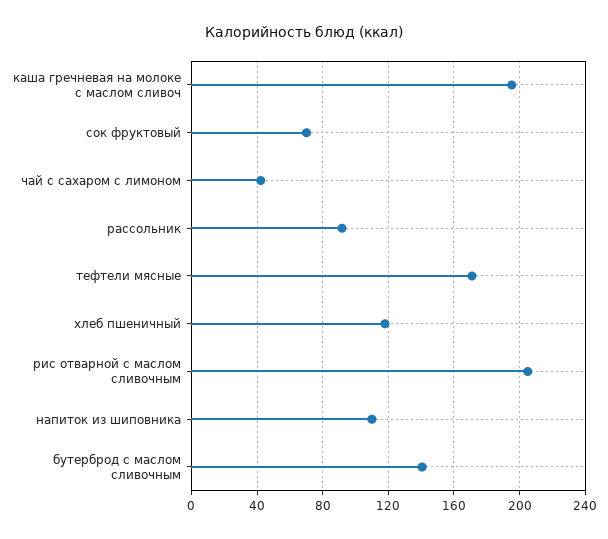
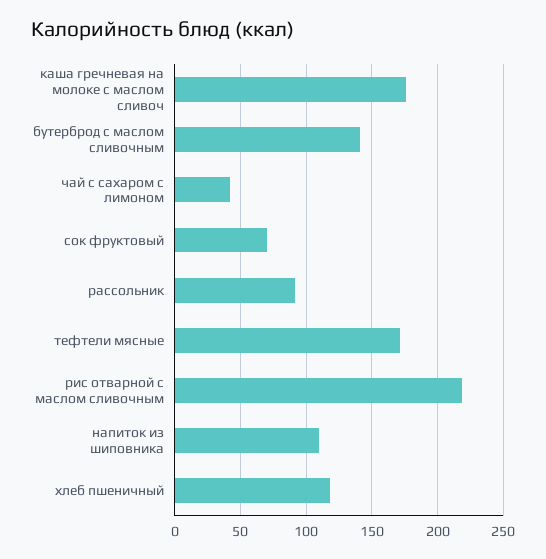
каша гречневая на молоке с маслом сливоч: 195 -> 175
рис отварной с маслом сливочным: 205 -> 220

